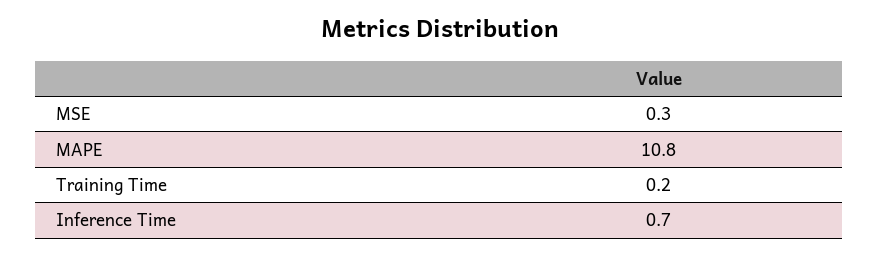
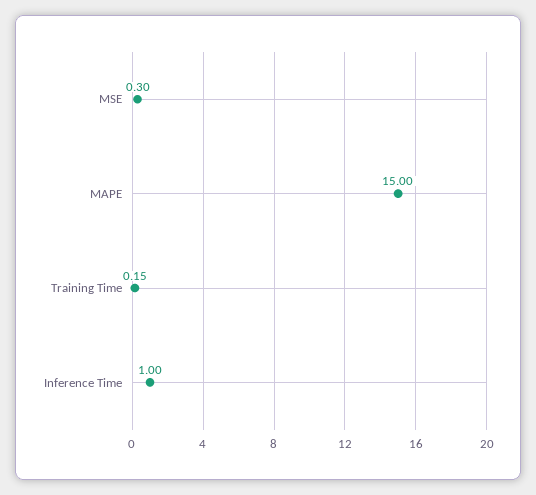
MAPE: 10.8 -> 15
Inference Time: 0.7 -> 1

